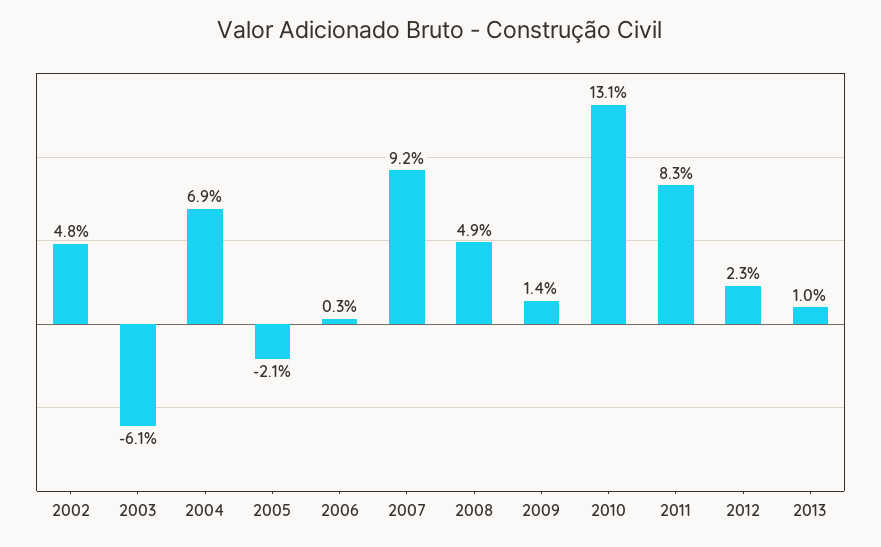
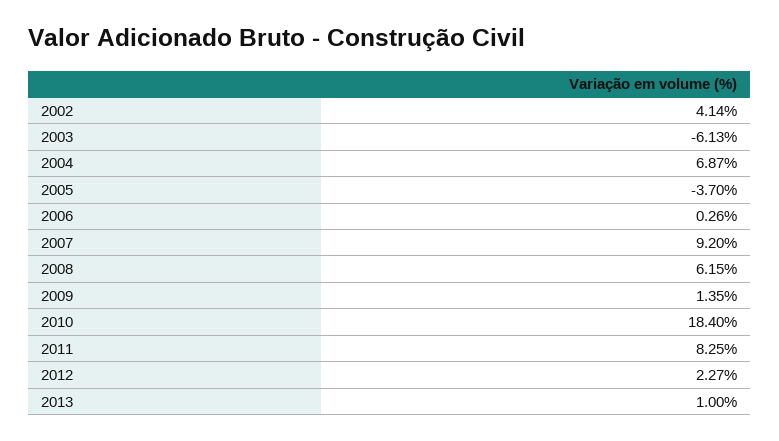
2002: 4.8 -> 4.14
2005: -2.1 -> -3.7
2008: 4.9 -> 6.15
2010: 13.1 -> 18.4

